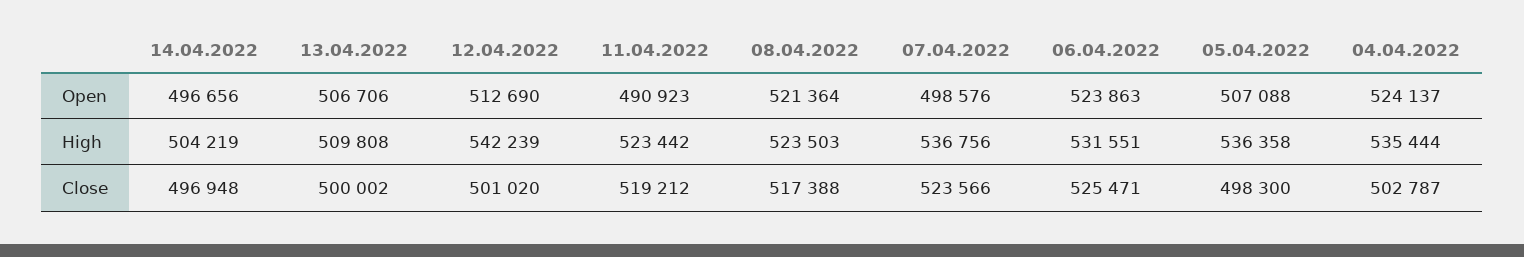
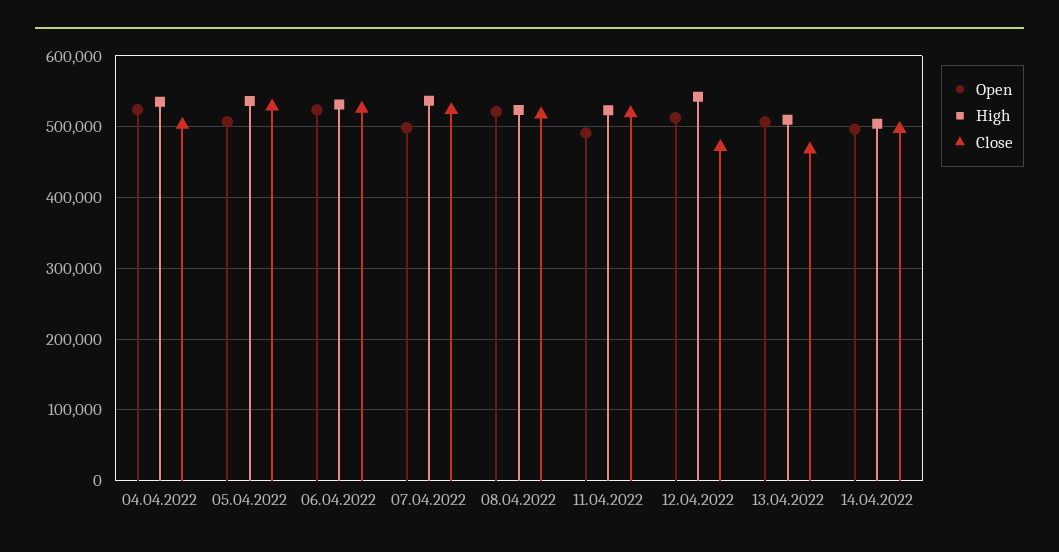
Close, 13.04.2022: 500002 -> 470000
Close, 12.04.2022: 501020 -> 470000
Close, 05.04.2022: 498300 -> 530000

